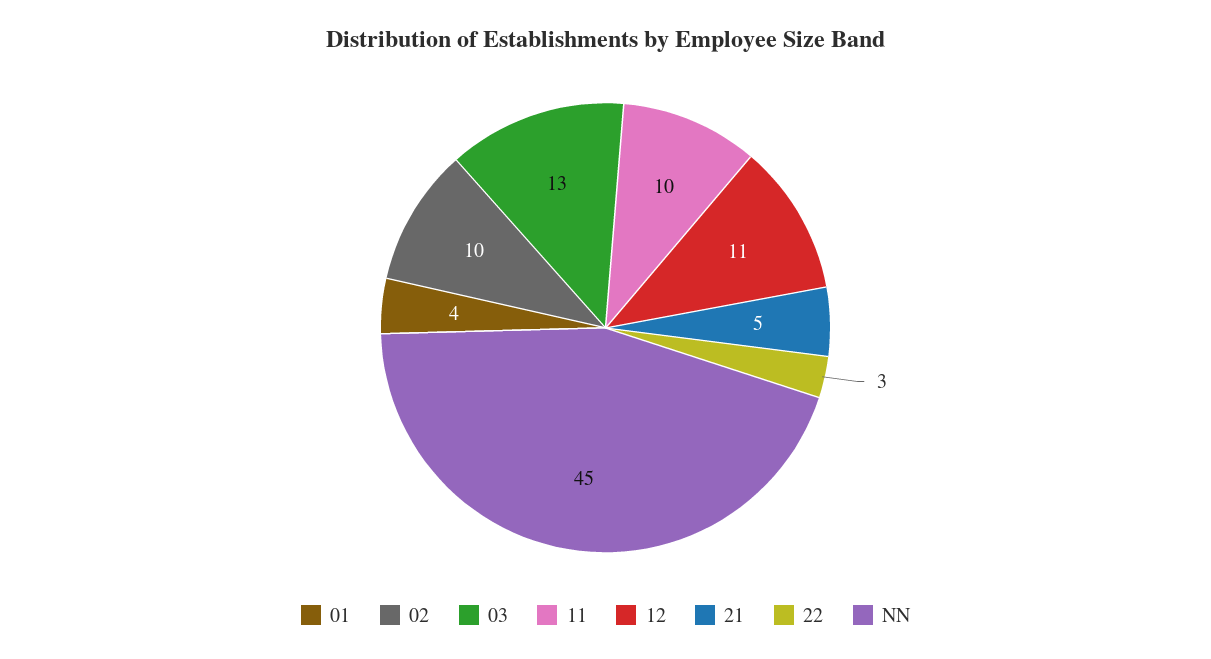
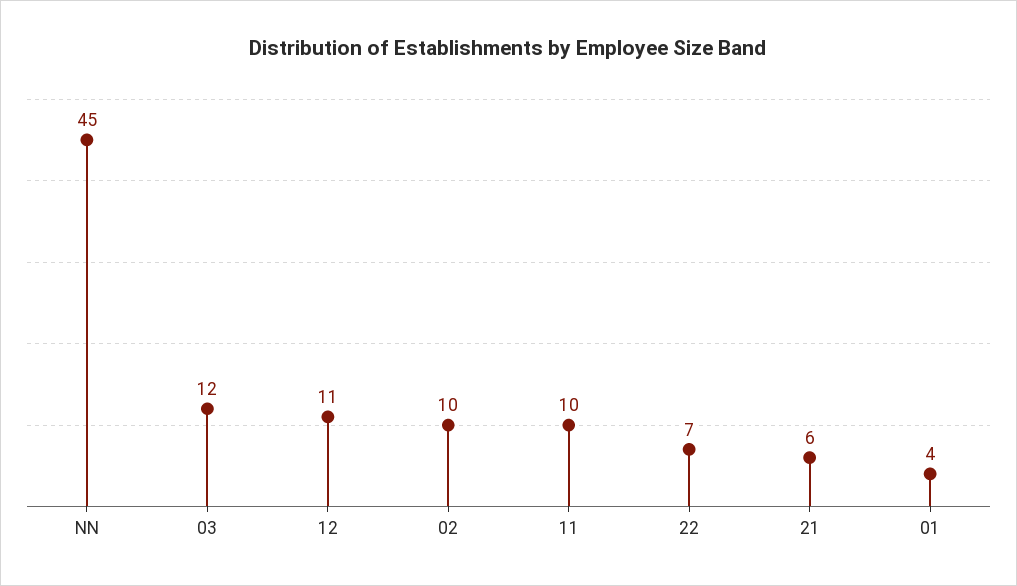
03: 13 -> 12
21: 5 -> 6
22: 3 -> 7

